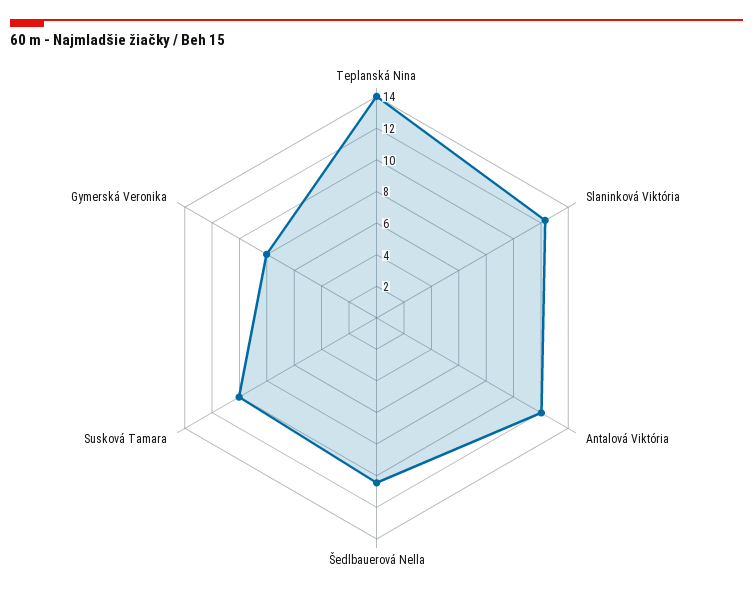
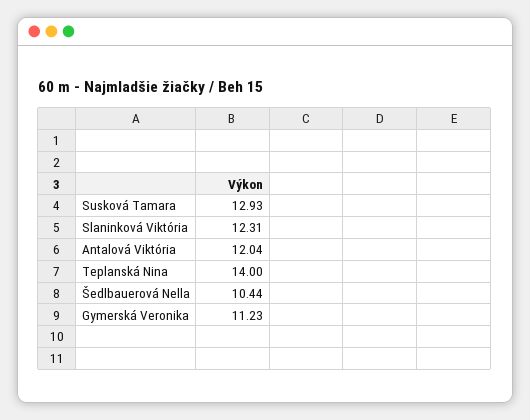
Susková Tamara: 10 -> 12.93
Gymerská Veronika: 8 -> 11.23

